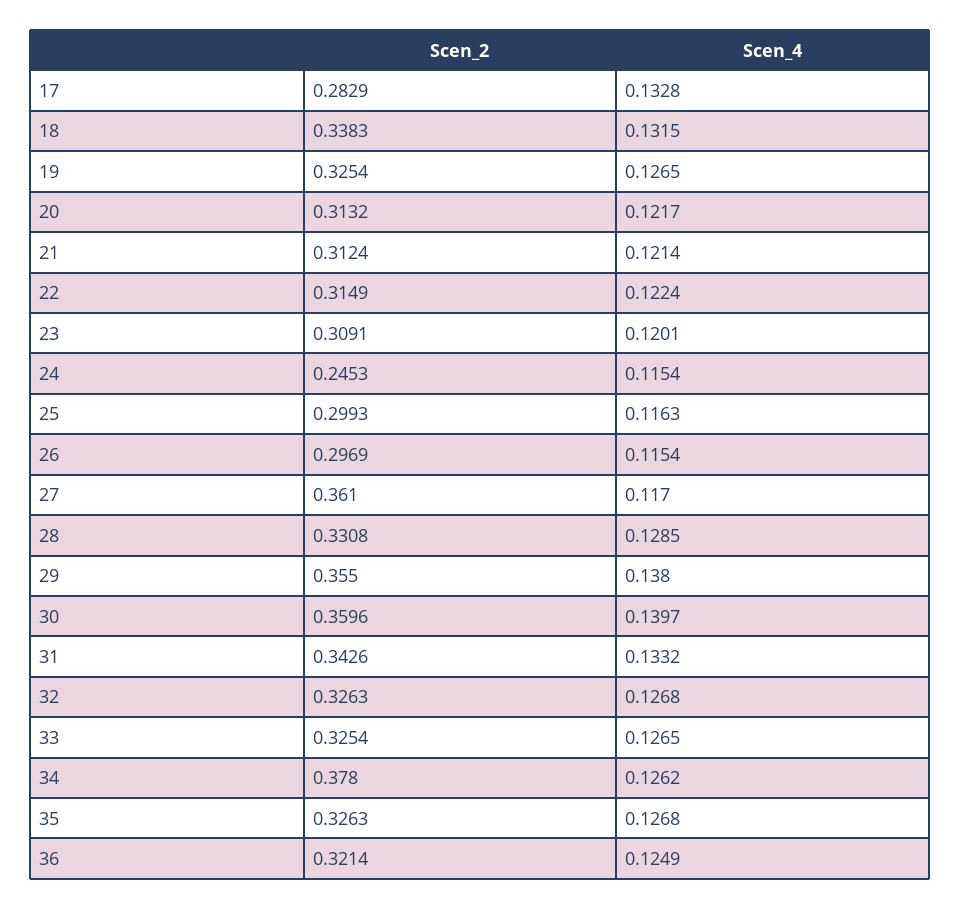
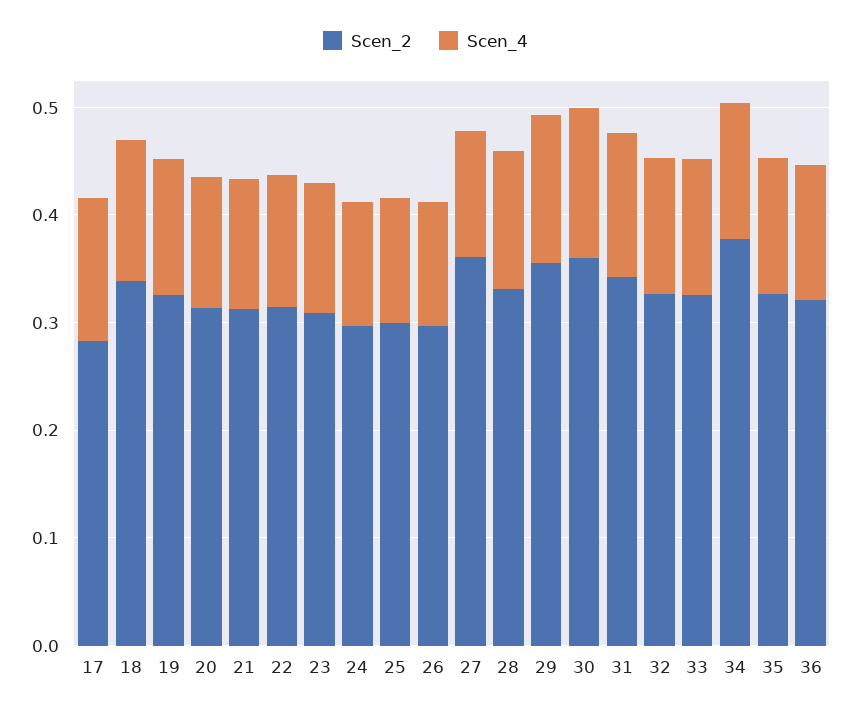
Scen_2, 24: 0.2453 -> 0.3

